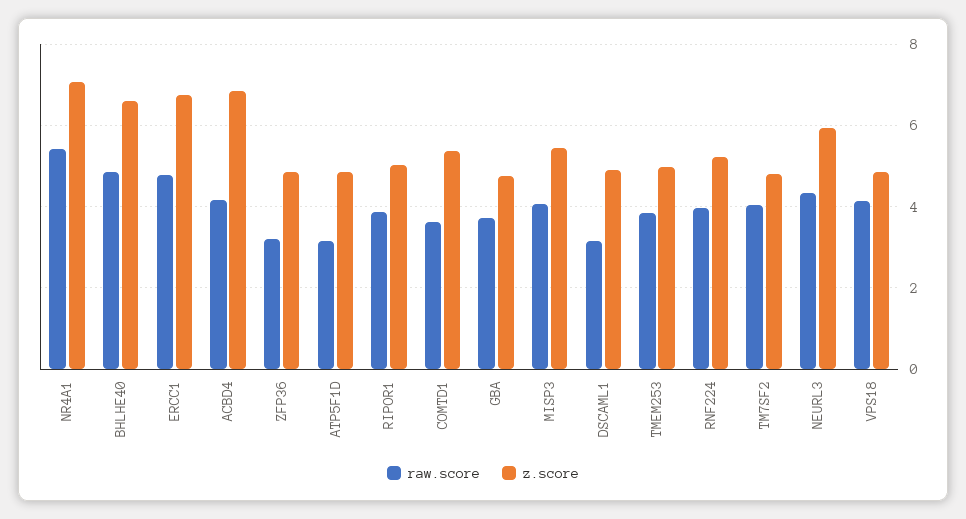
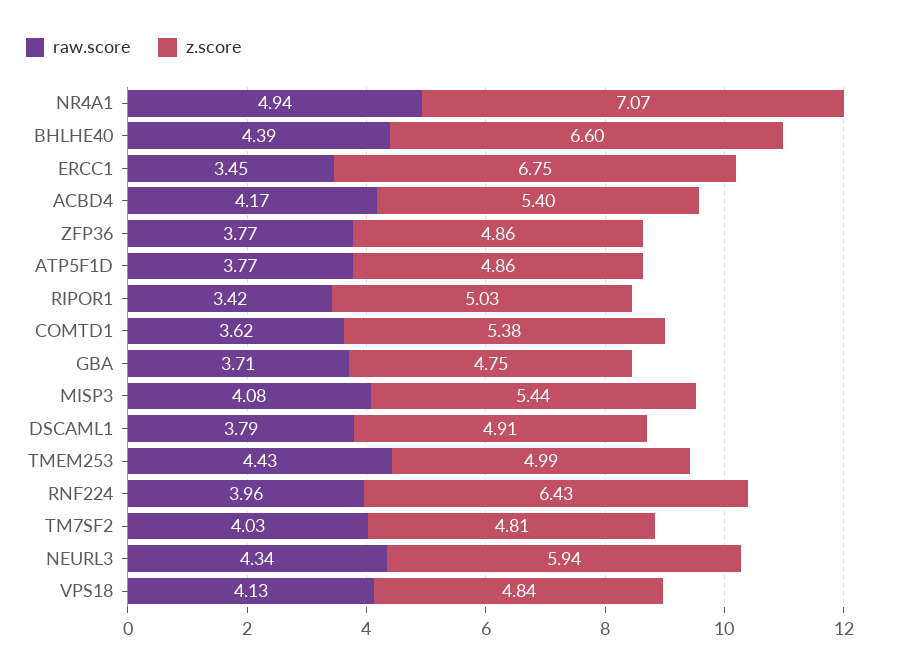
raw.score, NR4A1: 5.4 -> 4.94
raw.score, BHLHE40: 4.8 -> 4.39
raw.score, ERCC1: 4.8 -> 3.45
z.score, ACBD4: 6.8 -> 5.4
raw.score, ZFP36: 3.2 -> 3.77
raw.score, ATP5F1D: 3.2 -> 3.77
raw.score, RIPOR1: 3.8 -> 3.42
raw.score, DSCAML1: 3.2 -> 3.79
raw.score, TMEM253: 3.8 -> 4.43
z.score, RNF224: 5.2 -> 6.43

